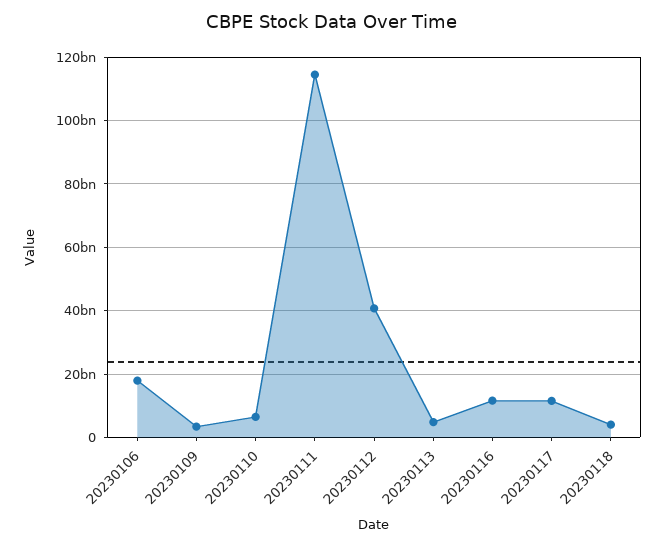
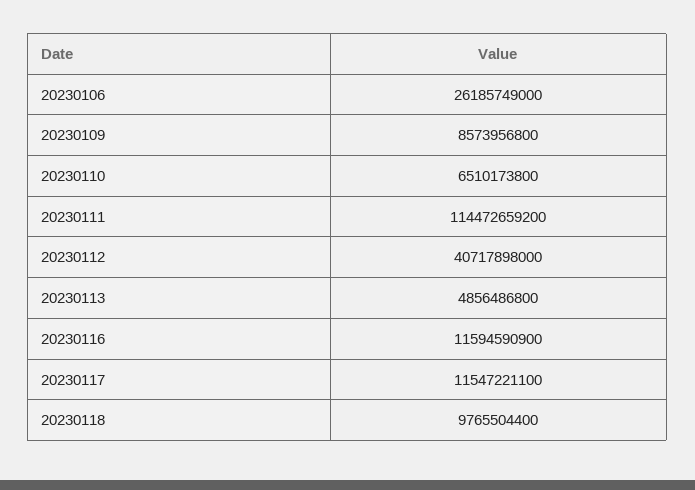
20230106: 18000000000 -> 26185749000
20230109: 4000000000 -> 8573956800
20230118: 4000000000 -> 9765504400

